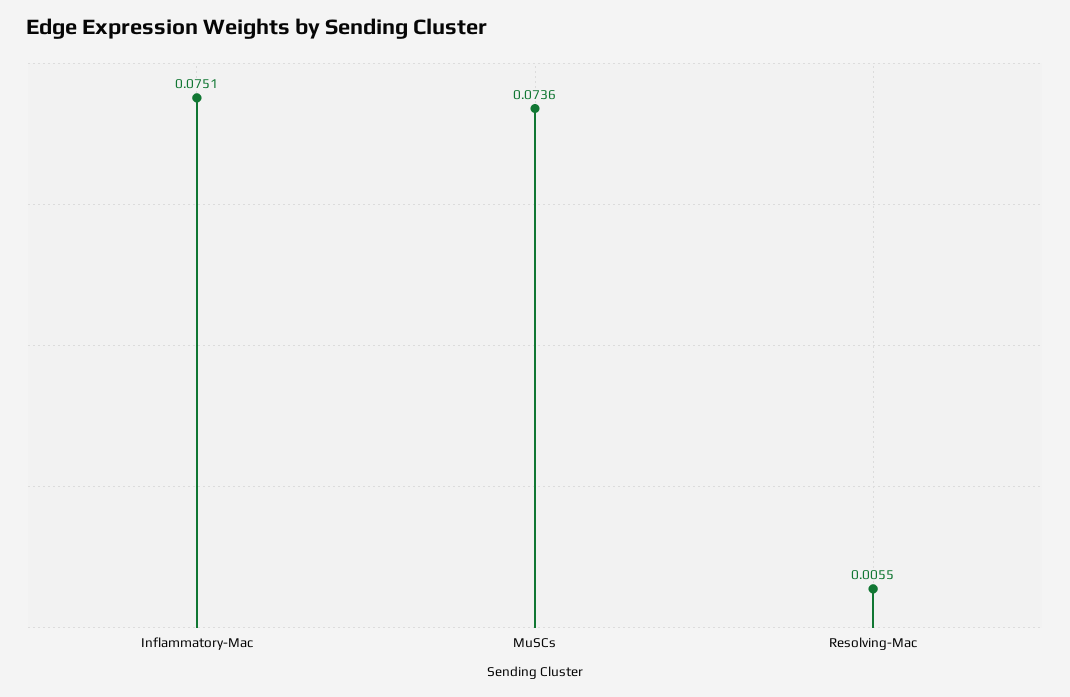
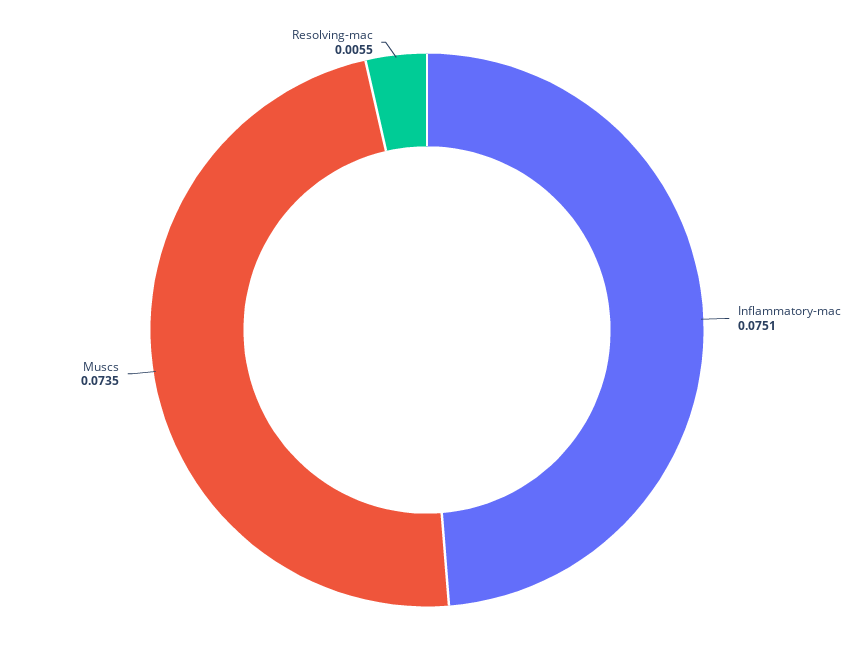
MuSCs: 0.0736 -> 0.0735

